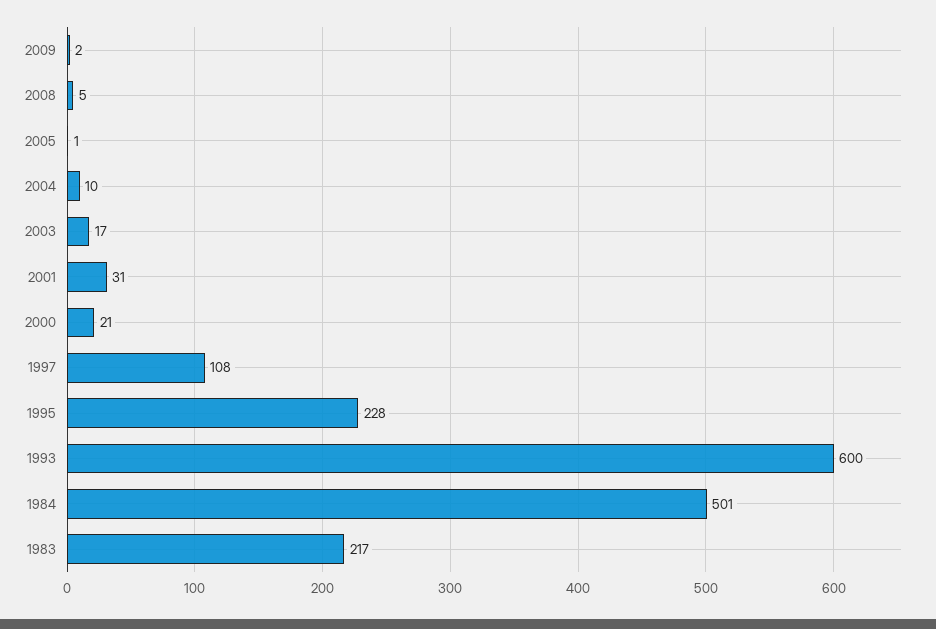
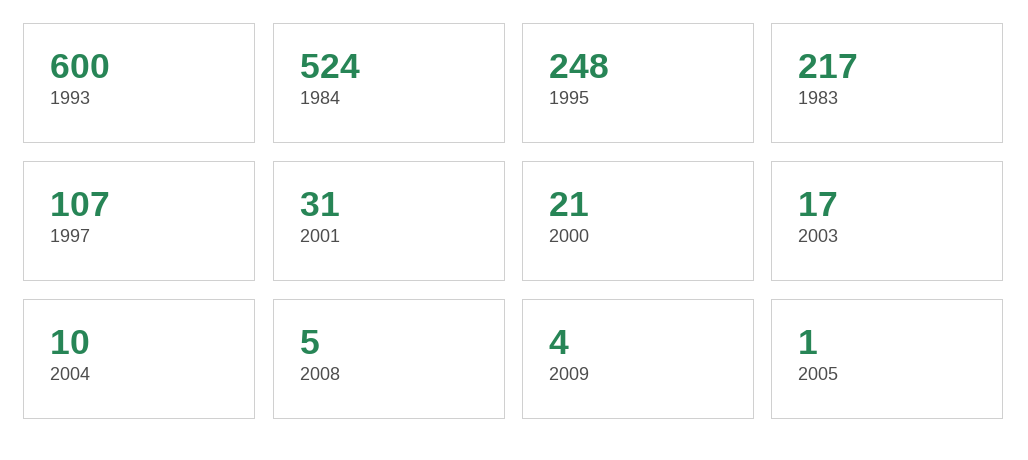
2009: 2 -> 4
1997: 108 -> 107
1995: 228 -> 248
1984: 501 -> 524

